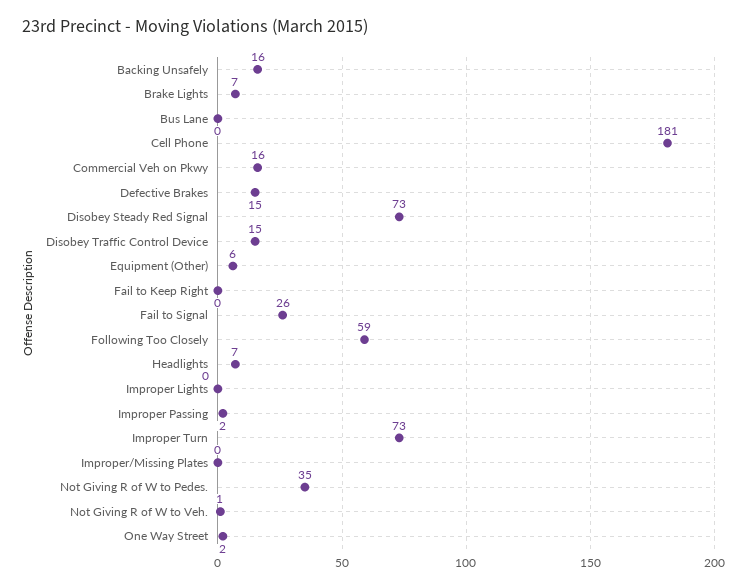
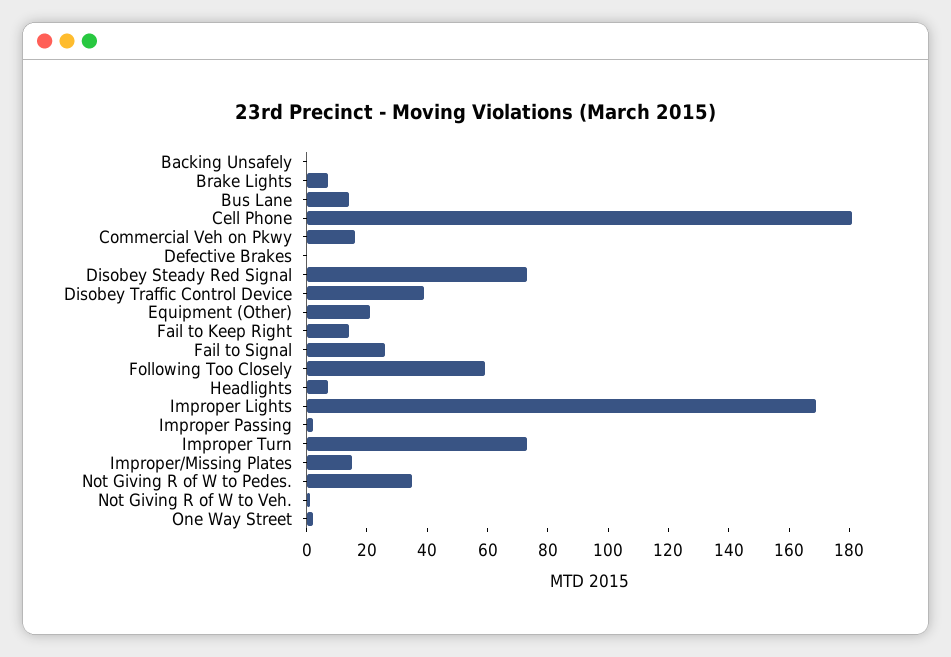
Backing Unsafely: 16 -> 0
Bus Lane: 0 -> 15
Defective Brakes: 15 -> 0
Disobey Traffic Control Device: 15 -> 40
Equipment (Other): 6 -> 20
Fail to Keep Right: 0 -> 15
Improper Lights: 0 -> 170
Improper/Missing Plates: 0 -> 15

